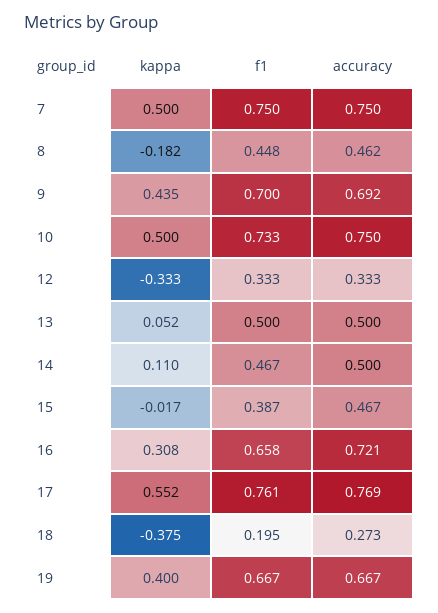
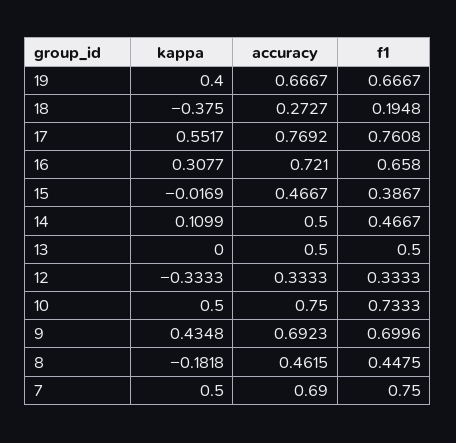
accuracy, 7: 0.75 -> 0.69
kappa, 13: 0.052 -> 0

